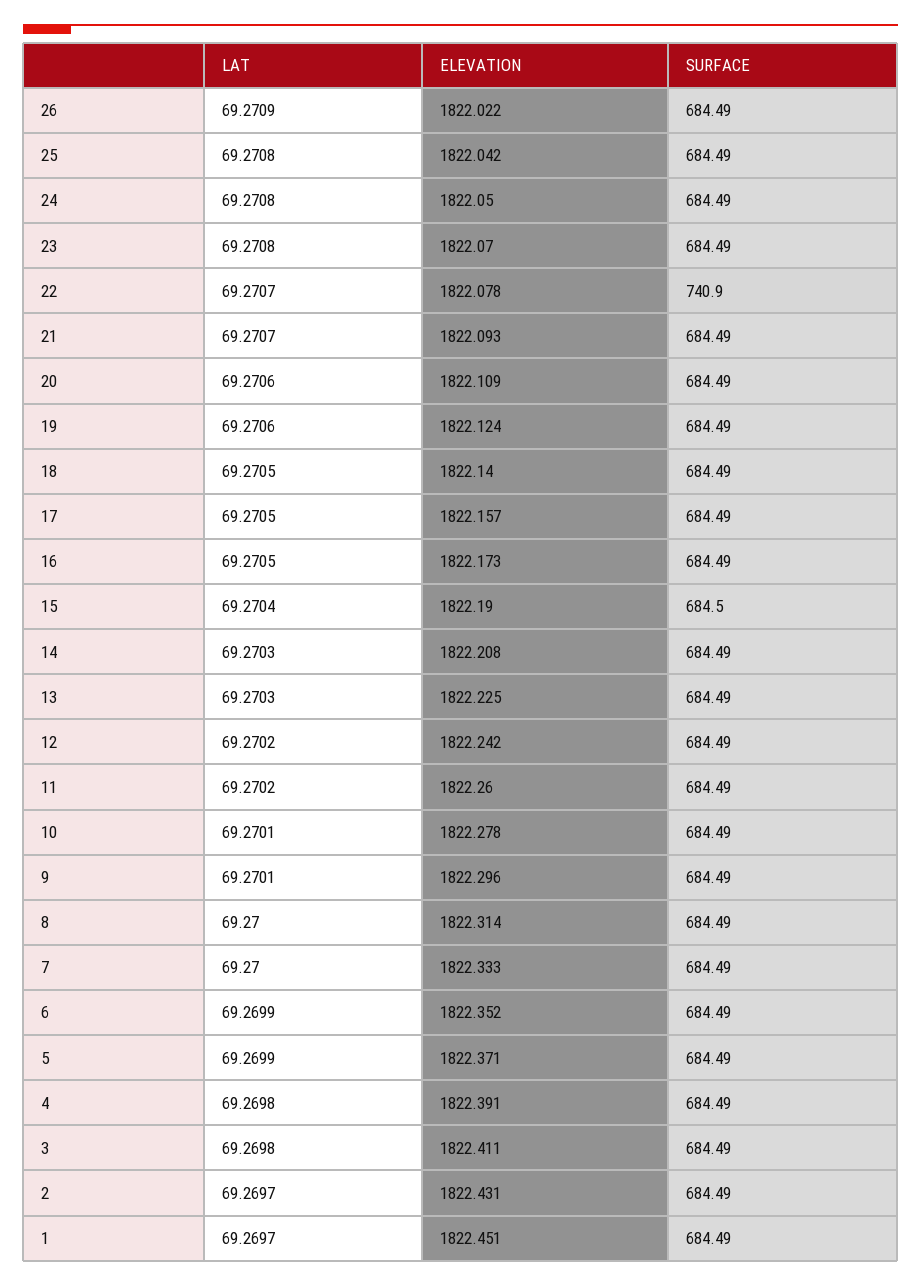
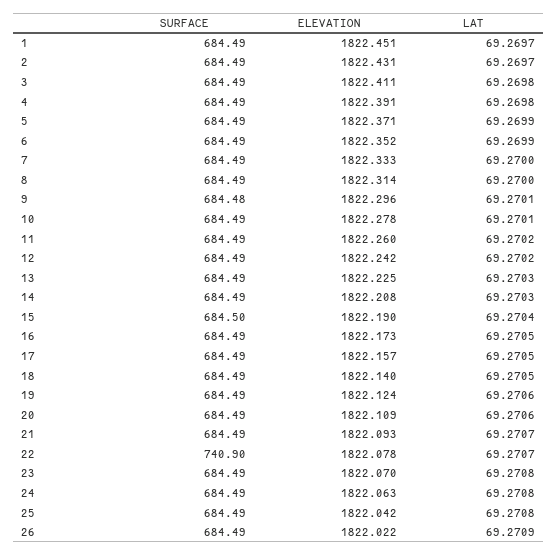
ELEVATION, 24: 1822.05 -> 1822.063
SURFACE, 9: 684.49 -> 684.48

